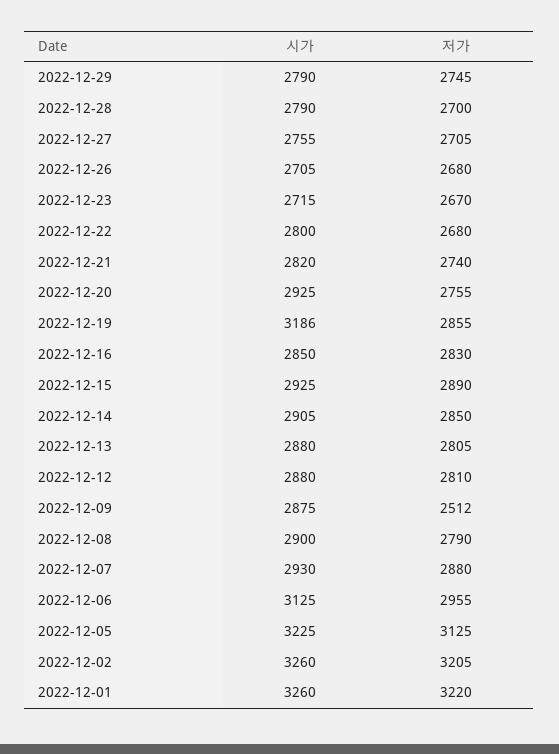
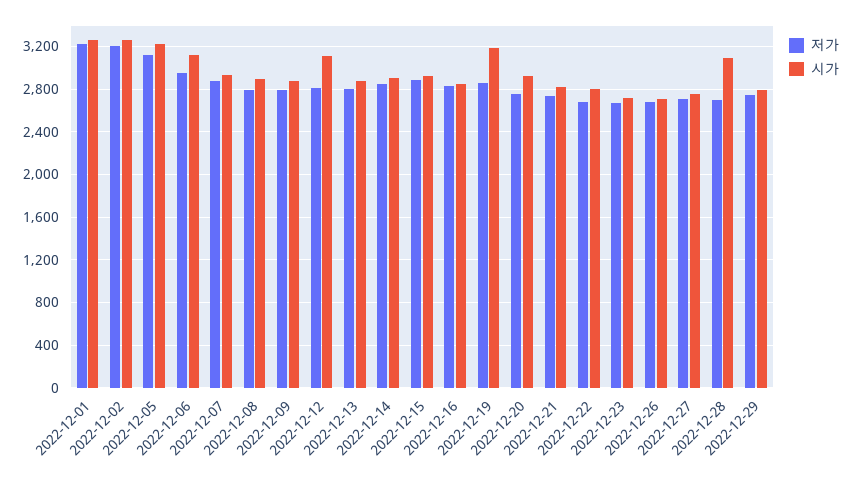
시가, 2022-12-28: 2790 -> 3100
시가, 2022-12-12: 2880 -> 3100
저가, 2022-12-09: 2512 -> 2800

